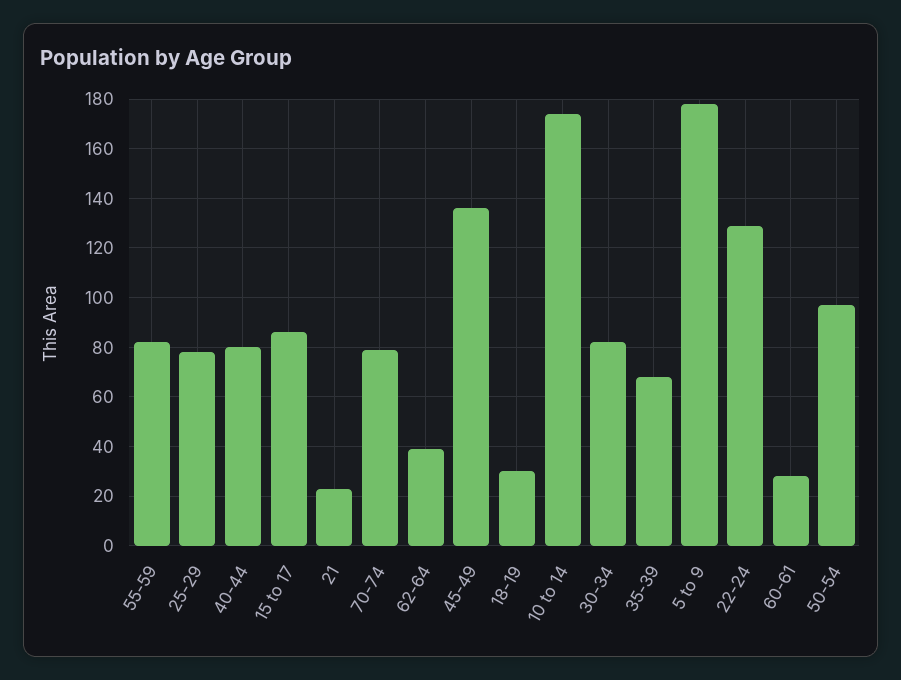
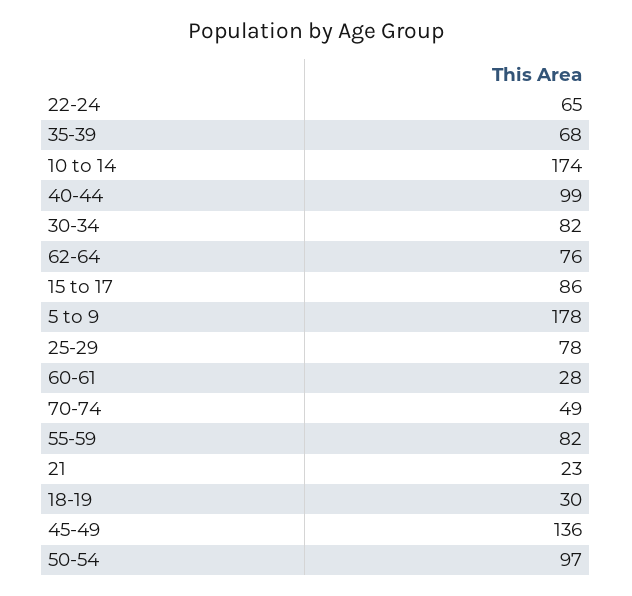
40-44: 80 -> 99
70-74: 80 -> 49
62-64: 40 -> 76
22-24: 130 -> 65

